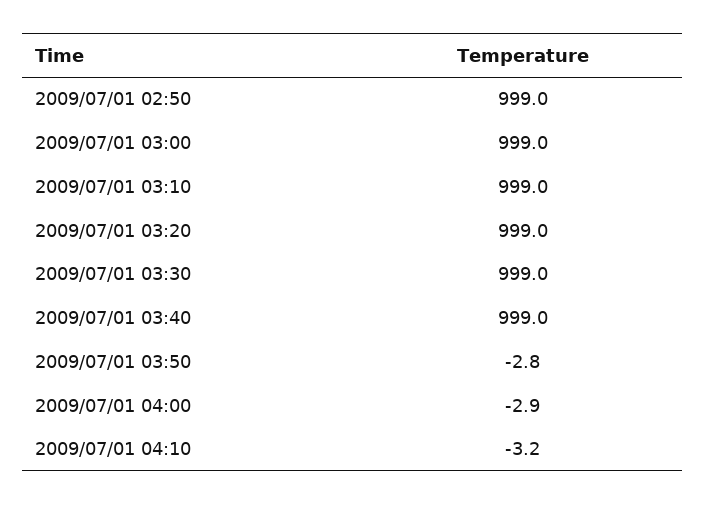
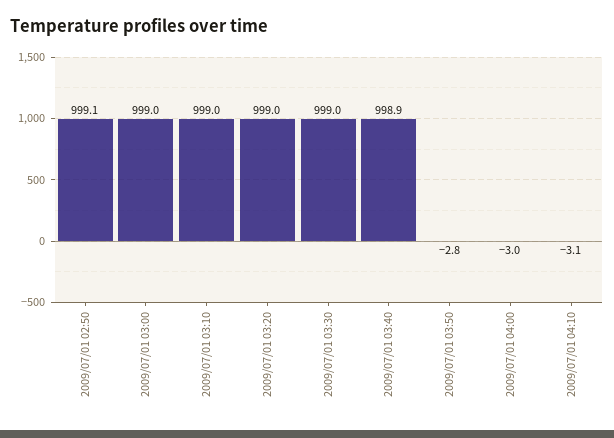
2009/07/01 02:50: 999 -> 999.1
2009/07/01 03:40: 999 -> 998.9
2009/07/01 04:00: -2.9 -> -3
2009/07/01 04:10: -3.2 -> -3.1

